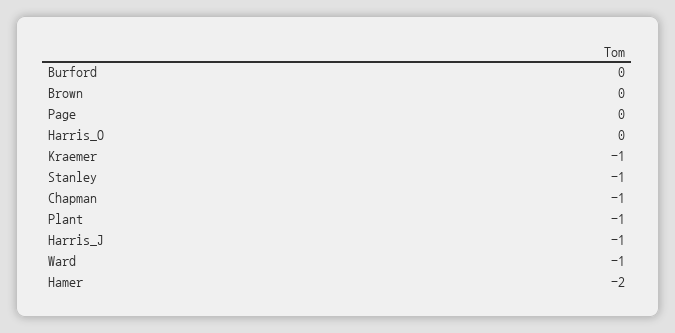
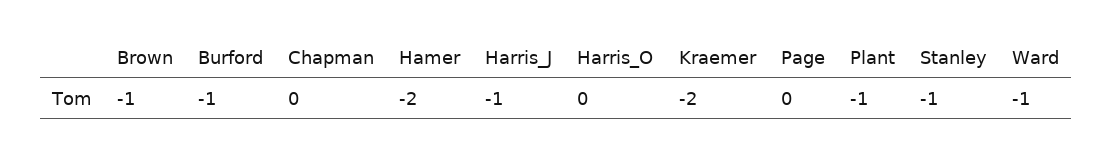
Burford: 0 -> -1
Brown: 0 -> -1
Kraemer: -1 -> -2
Chapman: -1 -> 0

